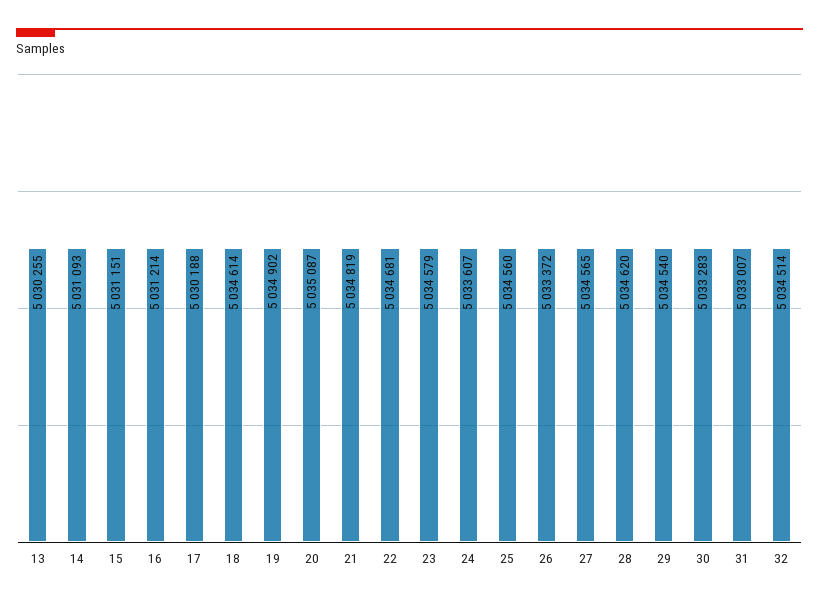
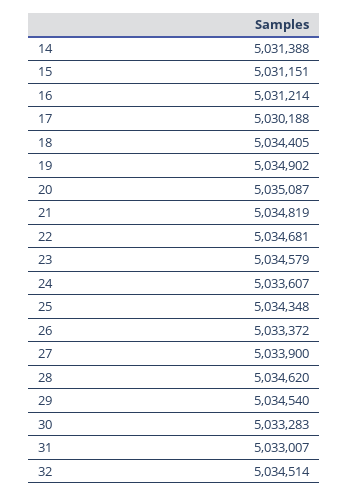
13: 5030255 -> none
14: 5031093 -> 5031388
18: 5034614 -> 5034405
25: 5034560 -> 5034348
27: 5034565 -> 5033900

